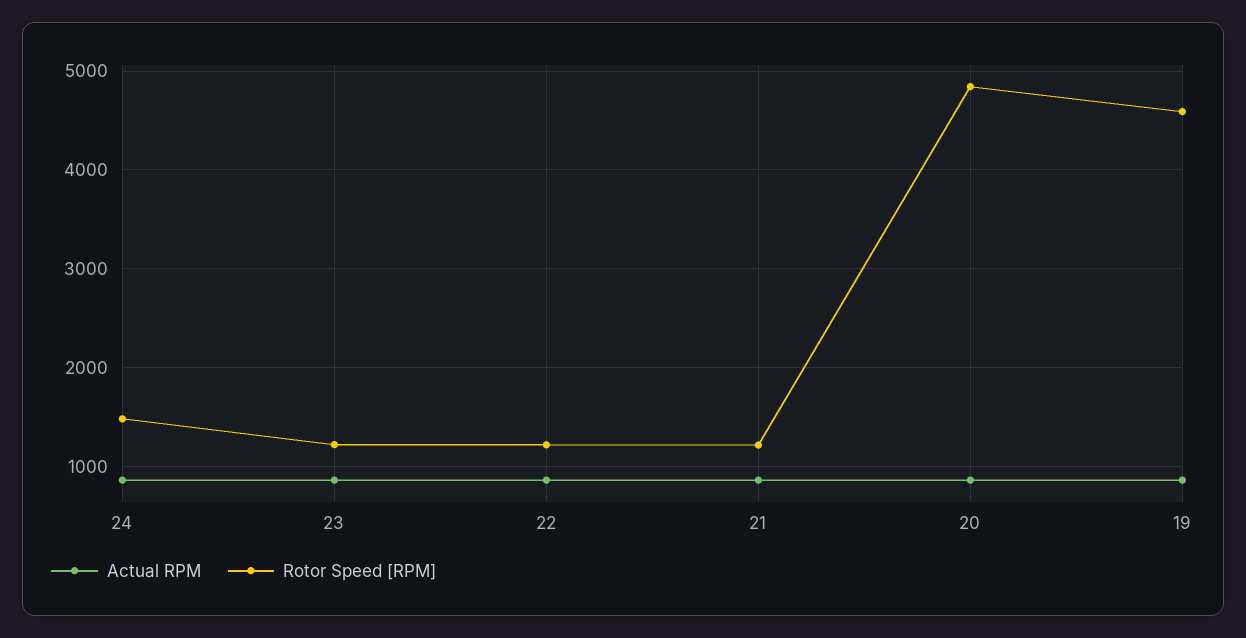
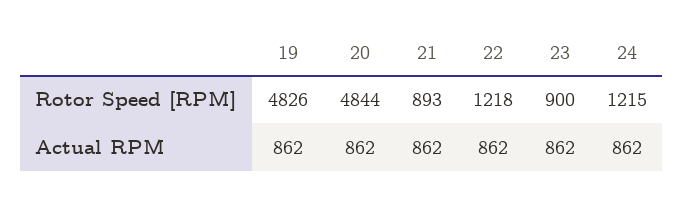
Rotor Speed [RPM], 24: 1500 -> 1215
Rotor Speed [RPM], 23: 1200 -> 900
Rotor Speed [RPM], 21: 1200 -> 893
Rotor Speed [RPM], 19: 4600 -> 4826

